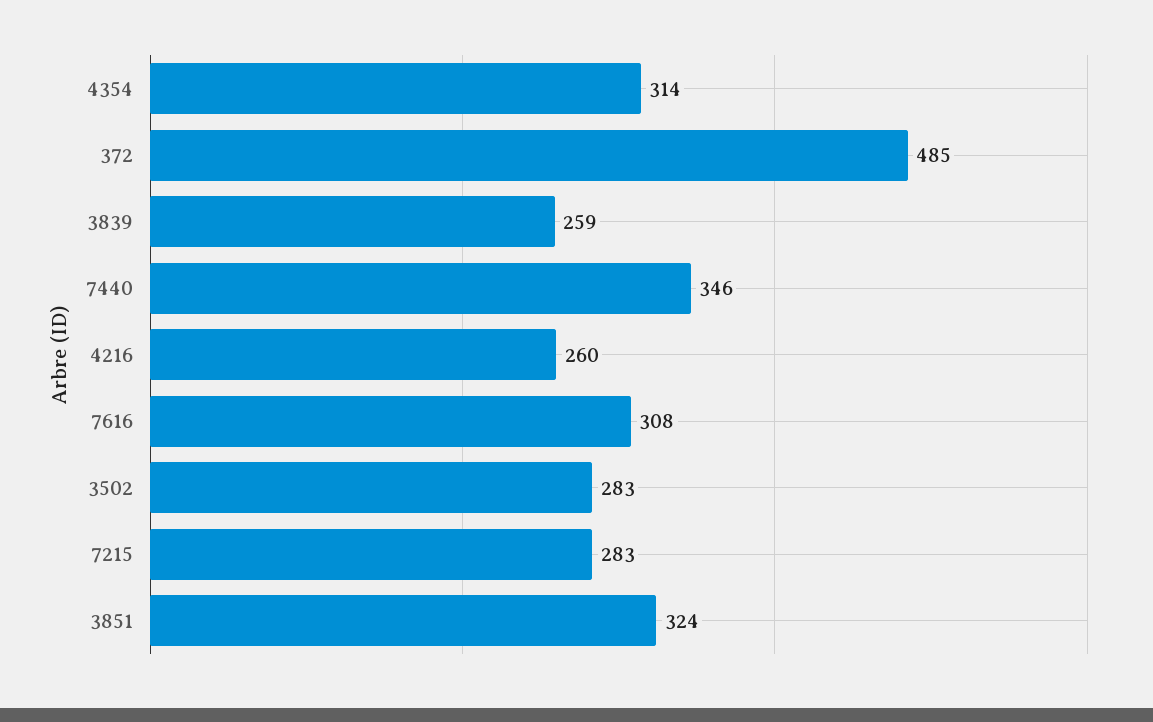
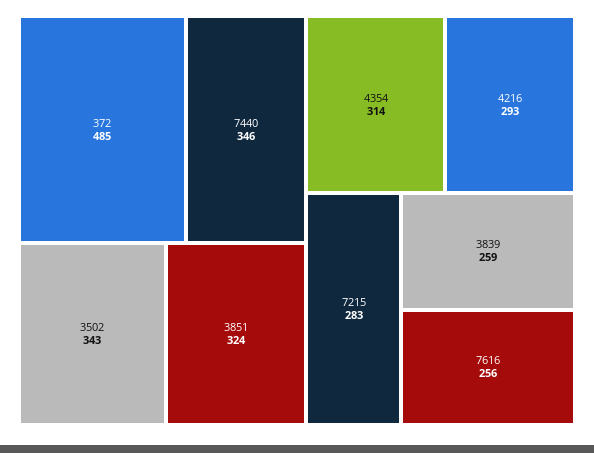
4216: 260 -> 293
7616: 308 -> 256
3502: 283 -> 343

